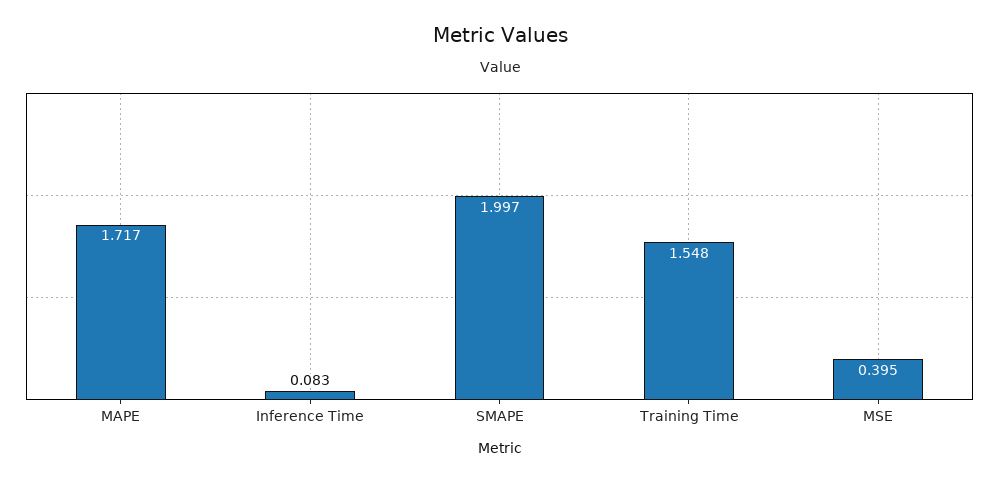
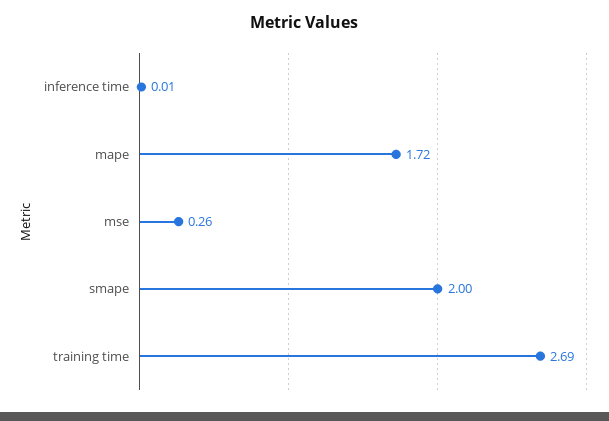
Inference Time: 0.083 -> 0.01
Training Time: 1.548 -> 2.69
MSE: 0.395 -> 0.26

